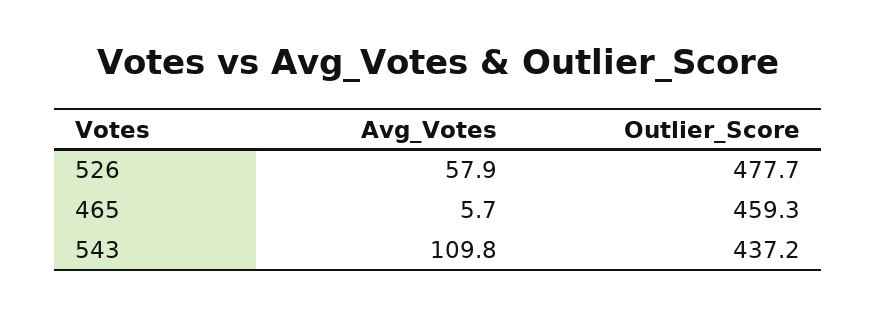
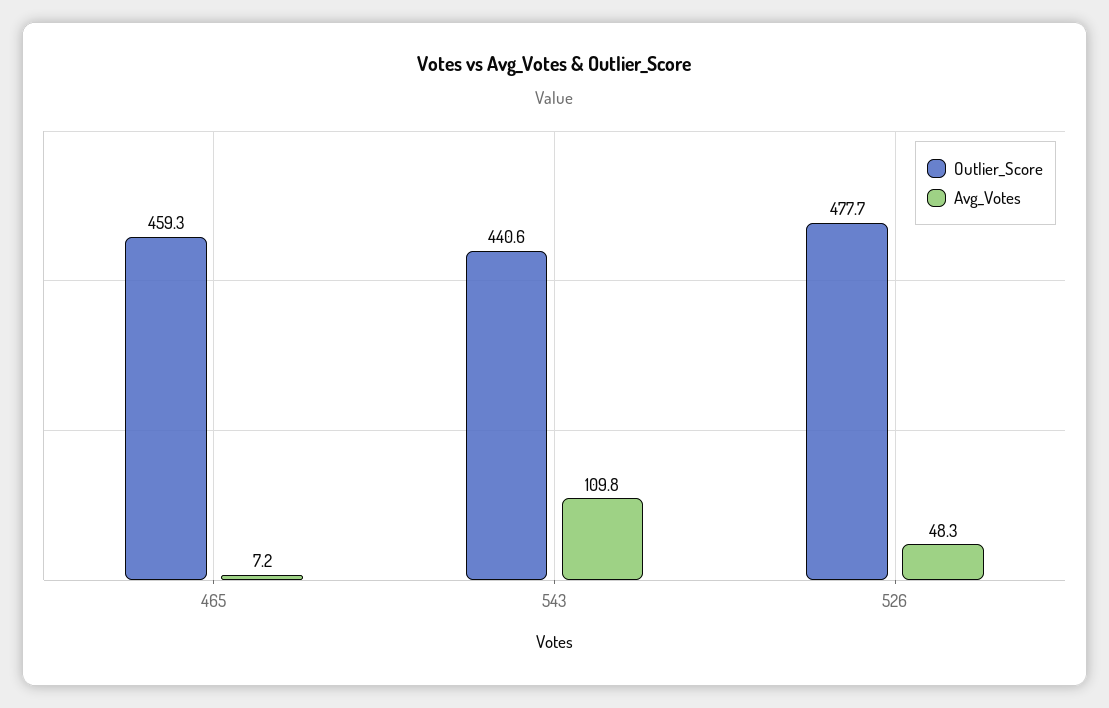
Avg_Votes, 526: 57.9 -> 48.3
Avg_Votes, 465: 5.7 -> 7.2
Outlier_Score, 543: 437.2 -> 440.6

